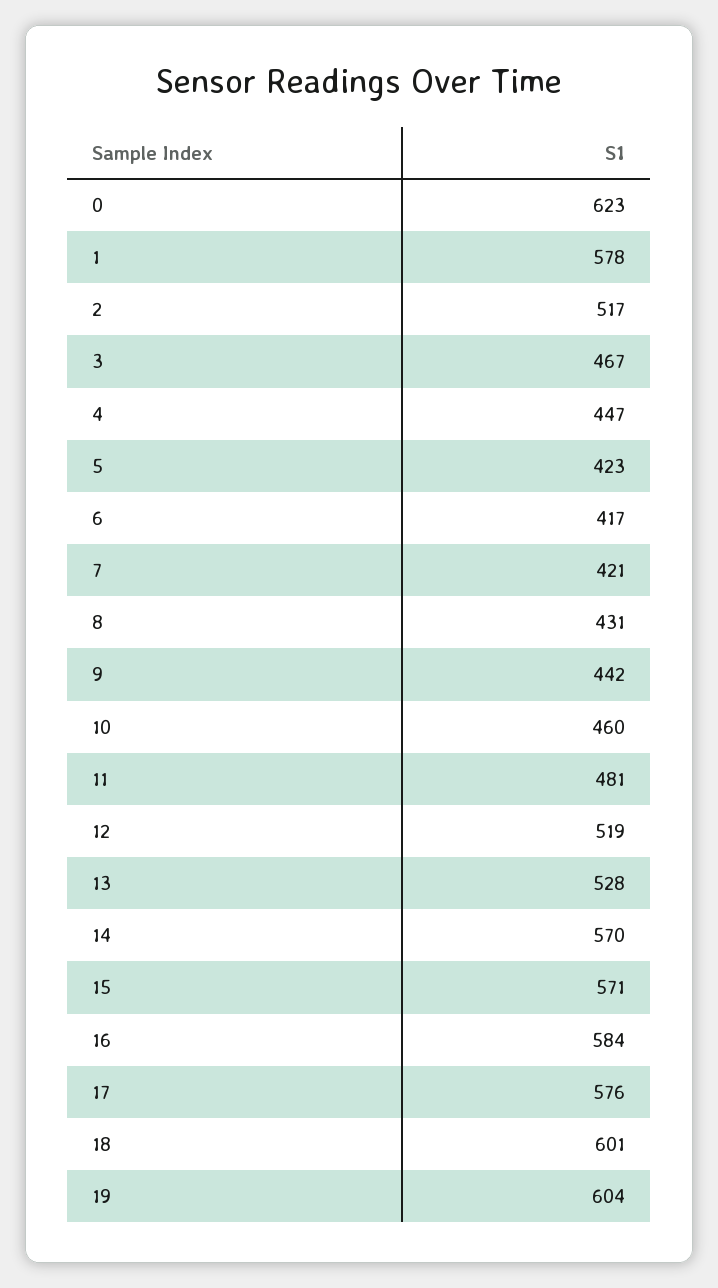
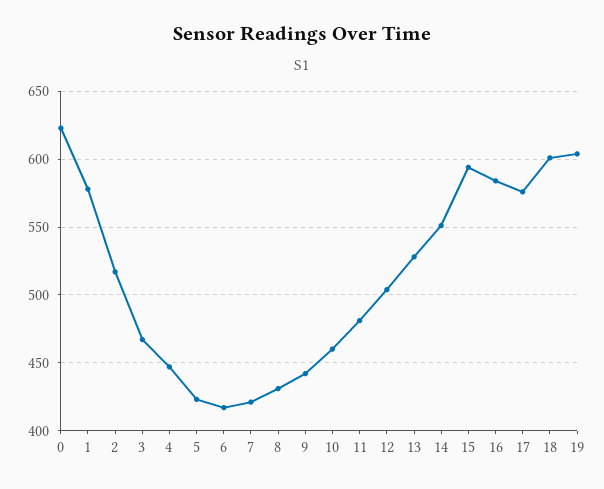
12: 519 -> 505
14: 570 -> 550
15: 571 -> 595

